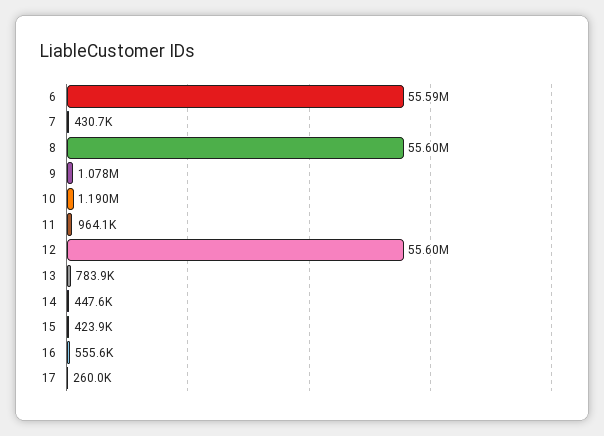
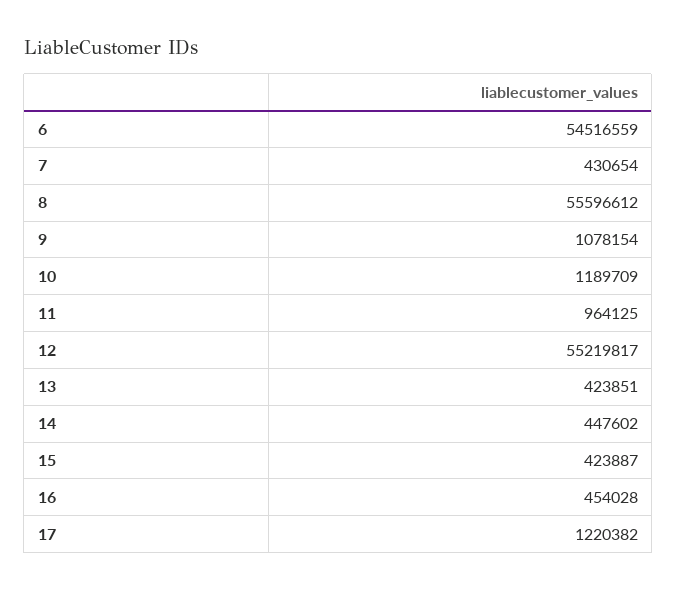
6: 55590000 -> 54516559
12: 55600000 -> 55219817
13: 783900 -> 423851
16: 555600 -> 454028
17: 260000 -> 1220382

